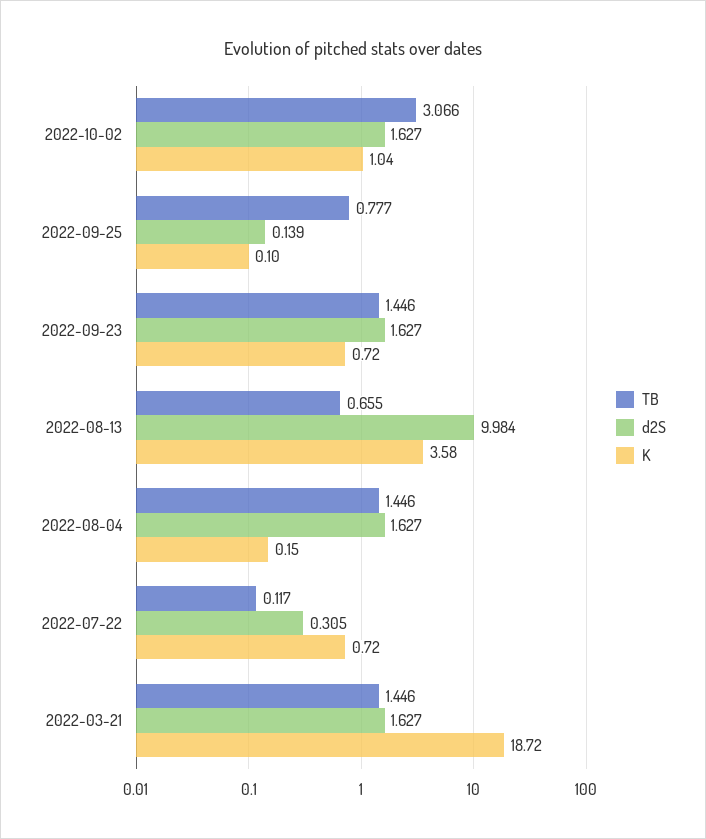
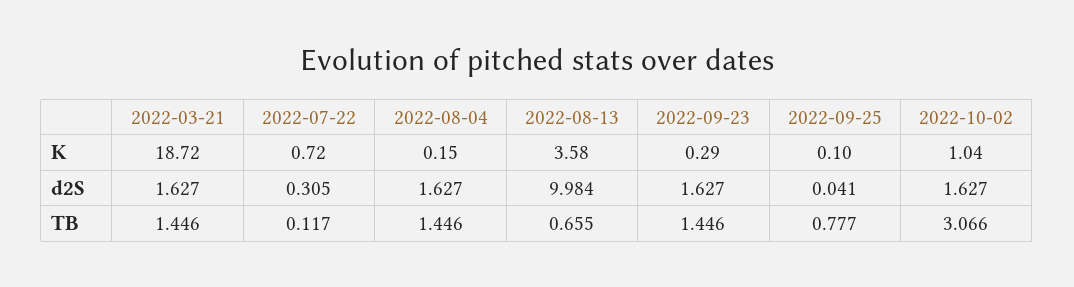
d2S, 2022-09-25: 0.139 -> 0.041
K, 2022-09-23: 0.72 -> 0.29

